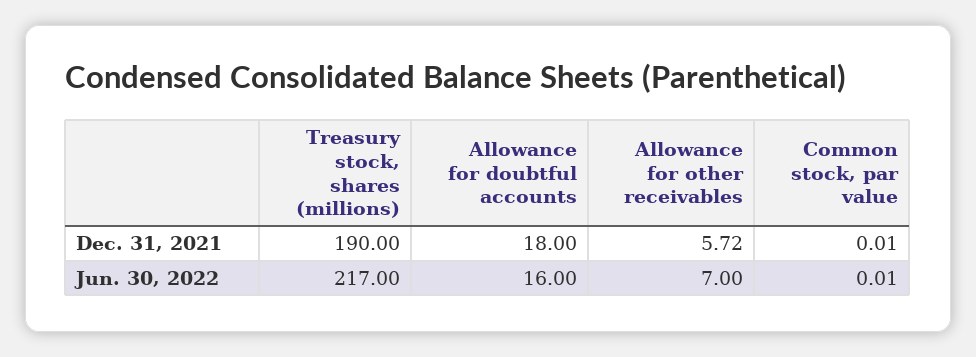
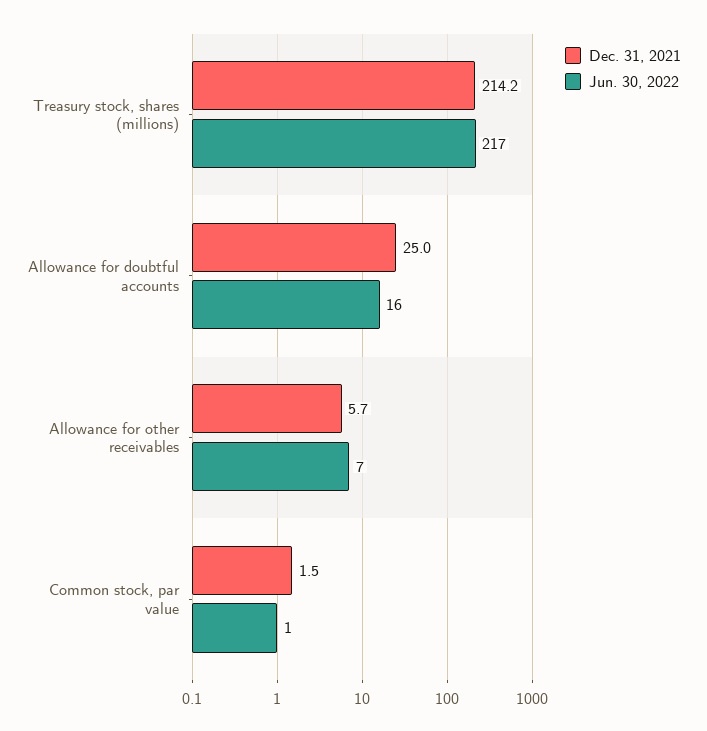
Dec. 31, 2021, Treasury stock, shares (millions): 190 -> 214.2
Dec. 31, 2021, Allowance for doubtful accounts: 18 -> 25
Dec. 31, 2021, Common stock, par value: 0.01 -> 1.5
Jun. 30, 2022, Common stock, par value: 0.01 -> 1

